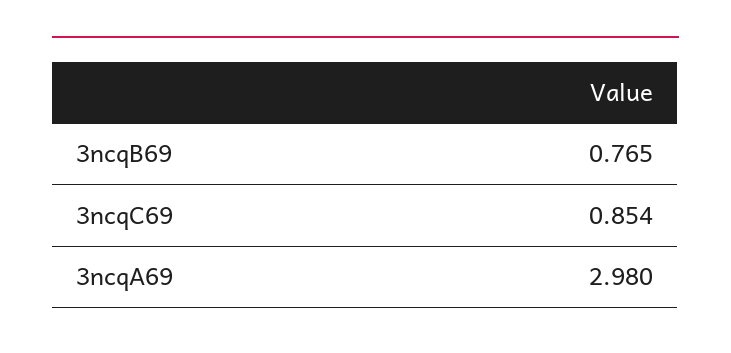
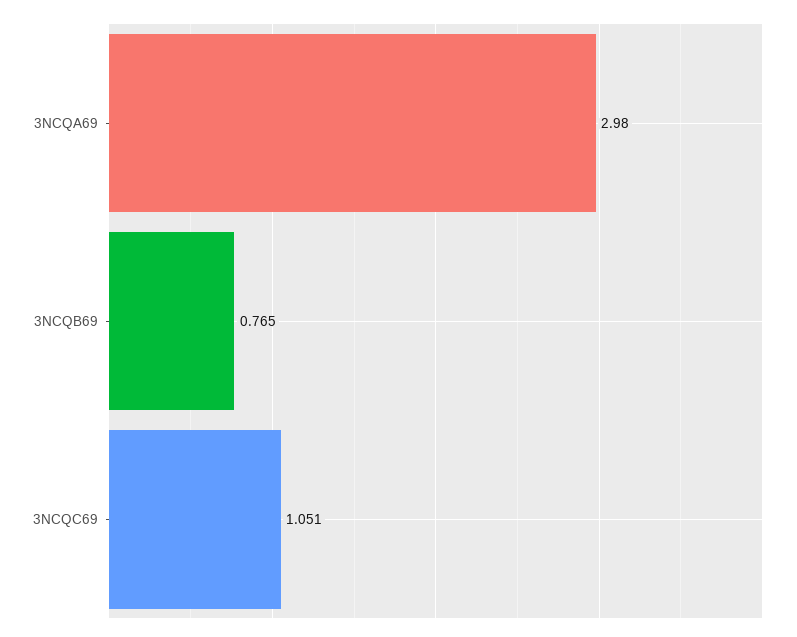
3ncqC69: 0.854 -> 1.051

